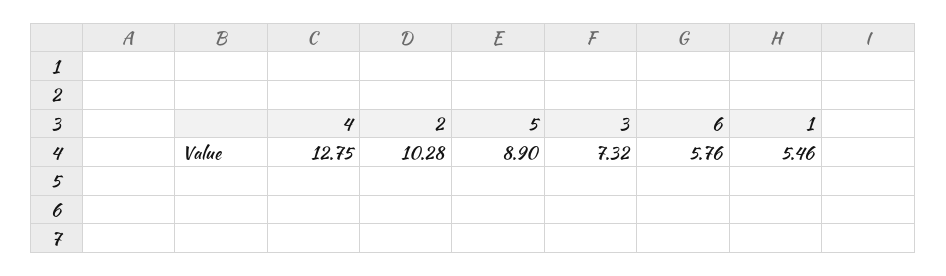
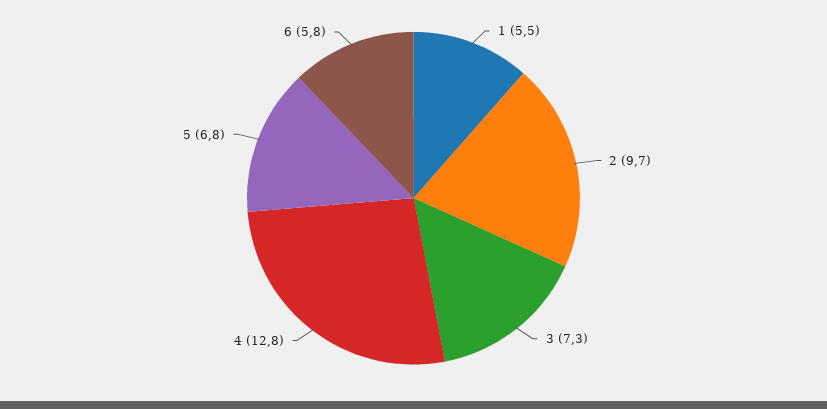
2: 10.28 -> 9.7
5: 8.9 -> 6.8

